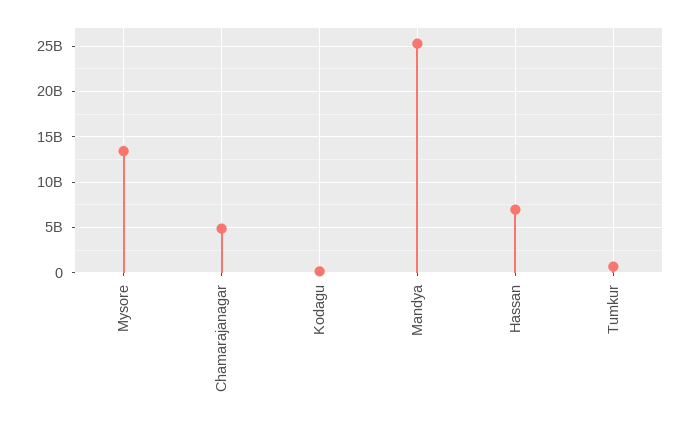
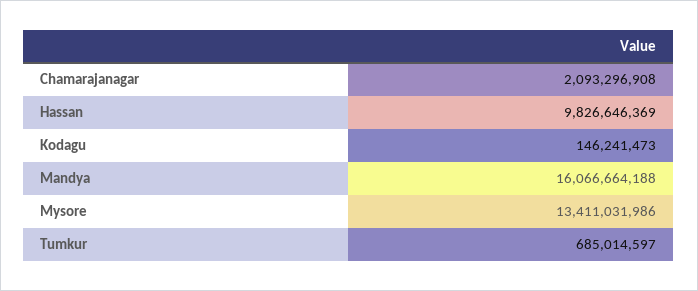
Chamarajanagar: 5000000000 -> 2093296908
Mandya: 25000000000 -> 16066664188
Hassan: 7000000000 -> 9826646369

